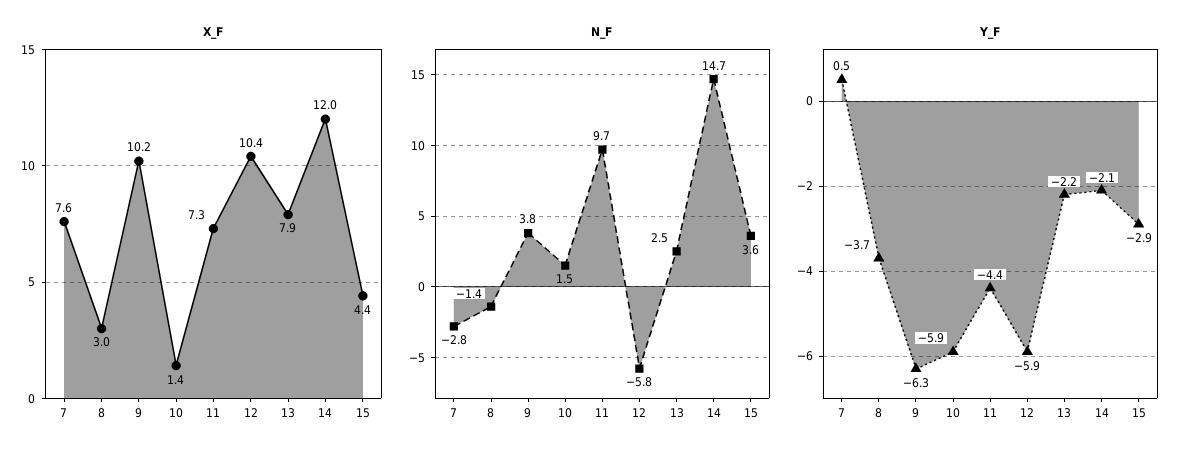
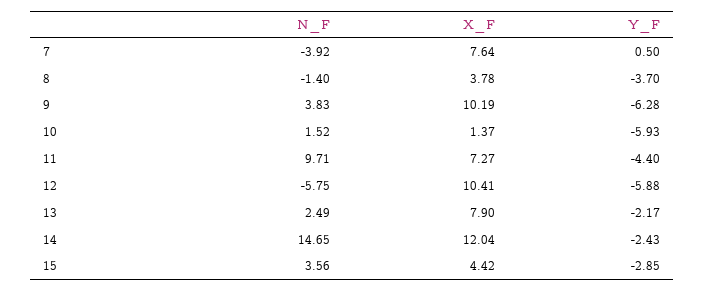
X_F, 8: 3 -> 3.78
N_F, 7: -2.8 -> -3.92
Y_F, 14: -2.1 -> -2.43

